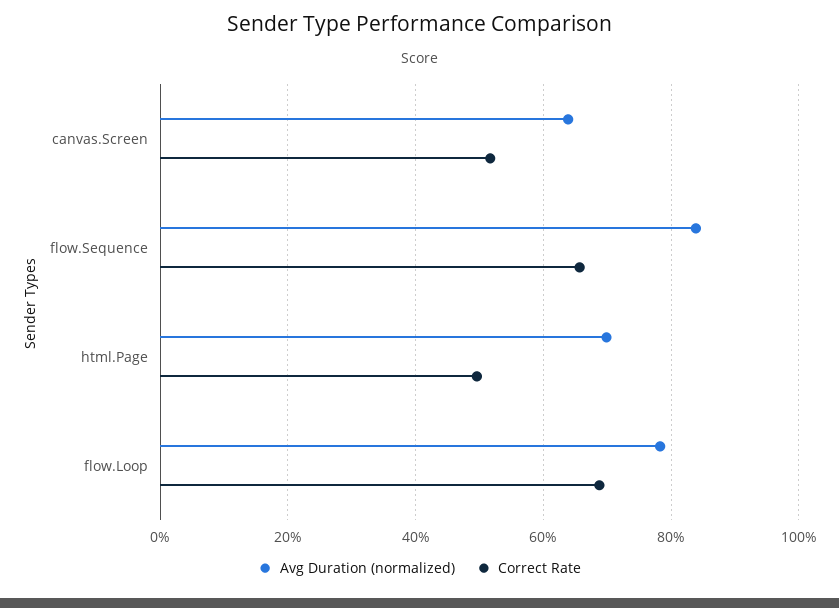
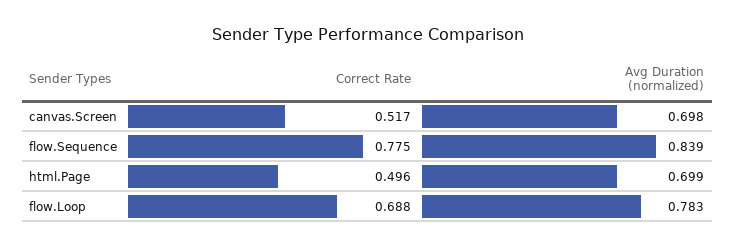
Avg Duration (normalized), canvas.Screen: 0.64 -> 0.698
Correct Rate, flow.Sequence: 0.66 -> 0.775

